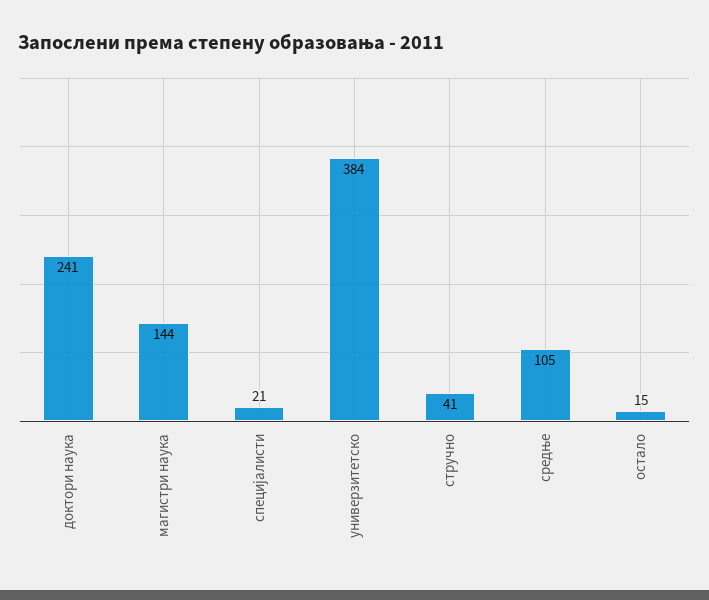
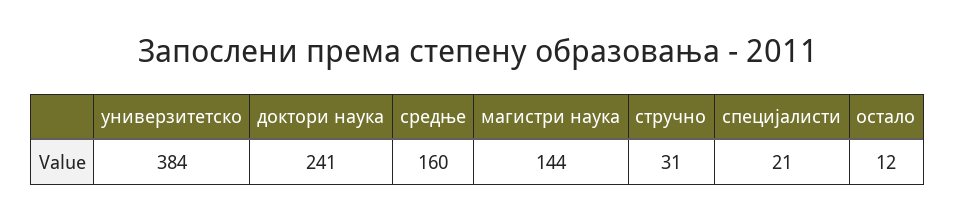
стручно: 41 -> 31
средње: 105 -> 160
остало: 15 -> 12

